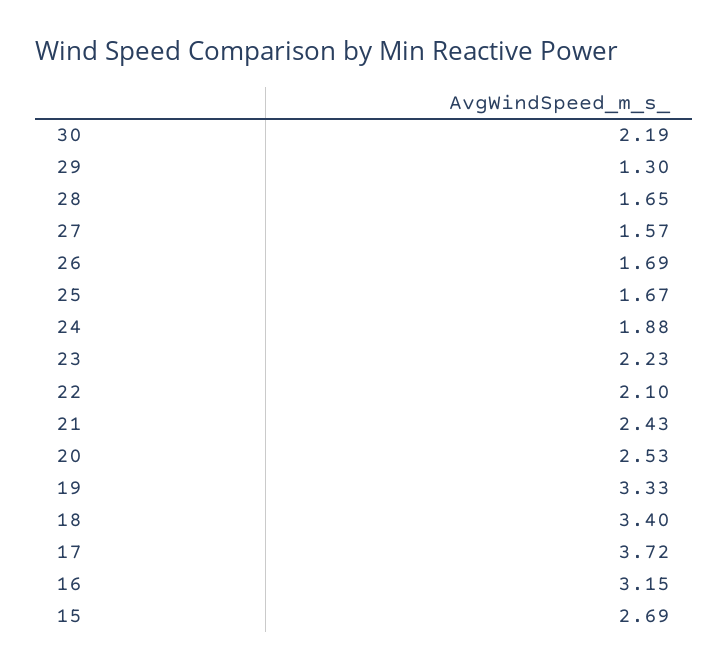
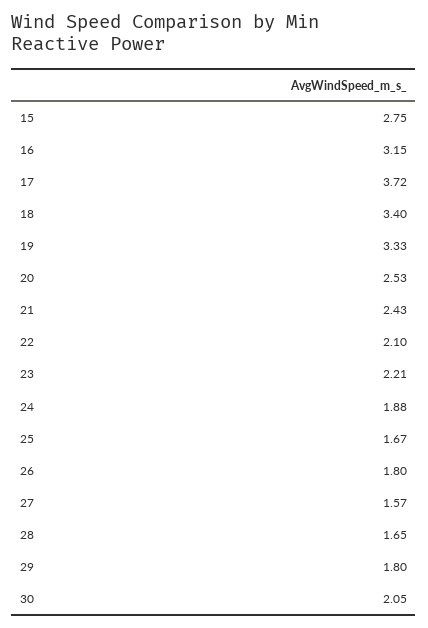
30: 2.19 -> 2.05
29: 1.3 -> 1.8
26: 1.69 -> 1.8
23: 2.23 -> 2.21
15: 2.69 -> 2.75

